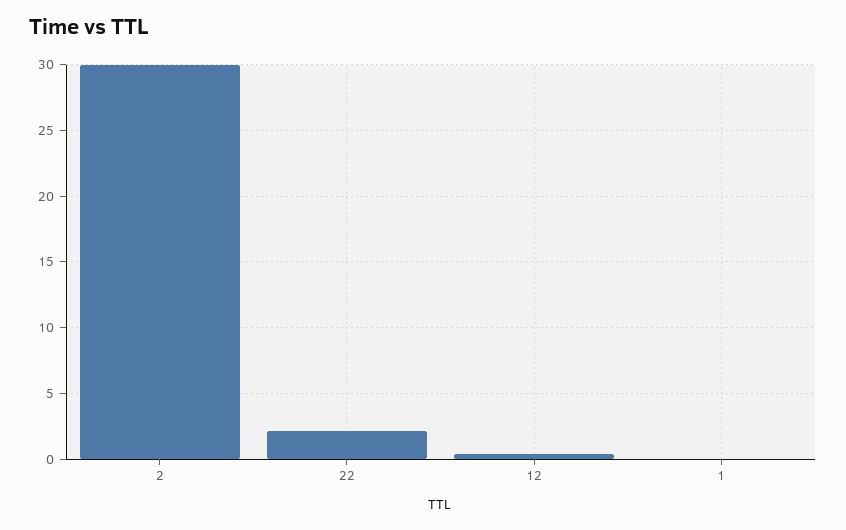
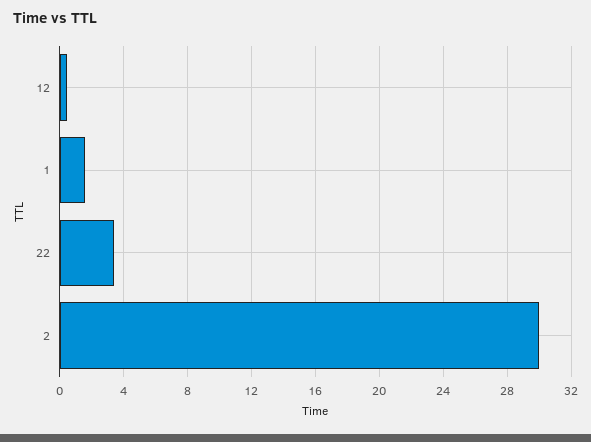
22: 2 -> 3.5
1: 0 -> 1.5

